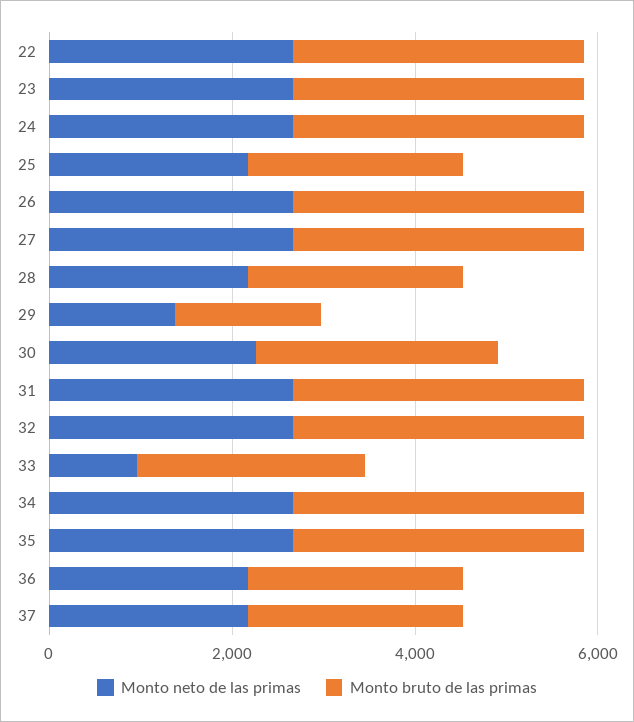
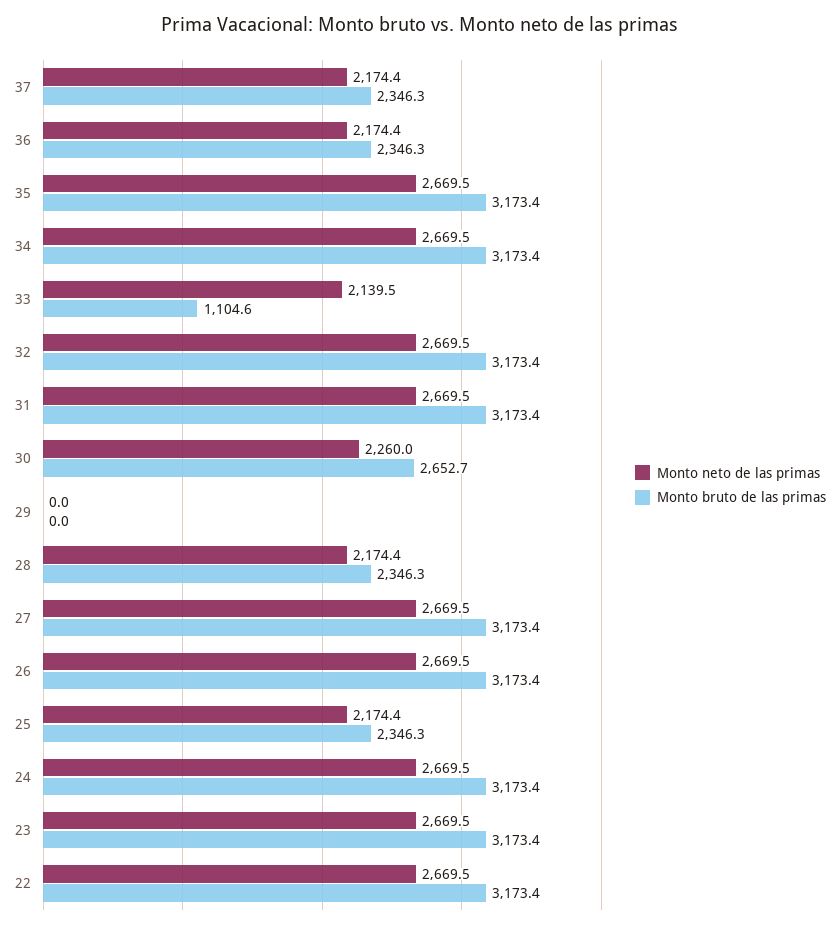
Monto neto de las primas, 29: 1500 -> 0
Monto bruto de las primas, 29: 1500 -> 0
Monto neto de las primas, 33: 1000 -> 2139.5
Monto bruto de las primas, 33: 2500 -> 1104.6

